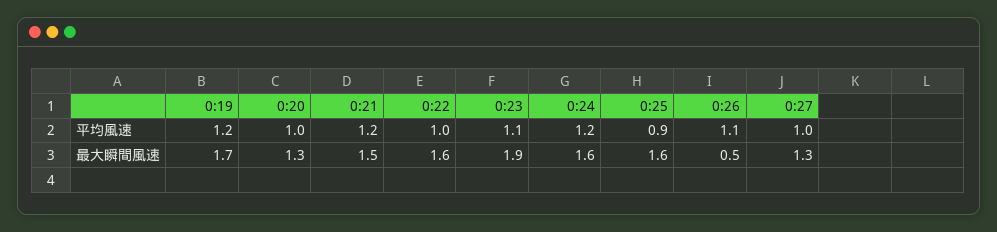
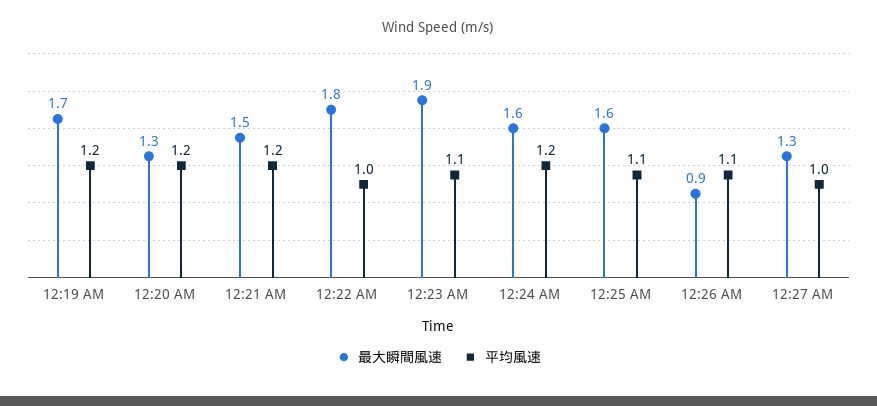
平均風速, 0:20: 1 -> 1.2
平均風速, 0:25: 0.9 -> 1.1
最大瞬間風速, 0:22: 1.6 -> 1.8
最大瞬間風速, 0:26: 0.5 -> 0.9

